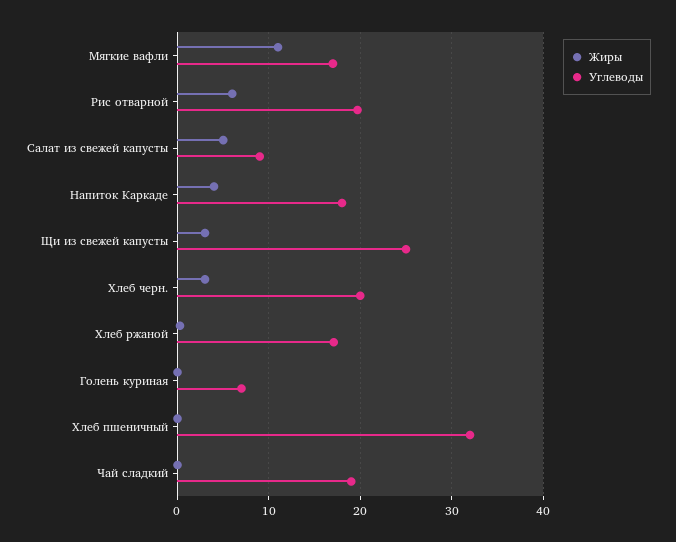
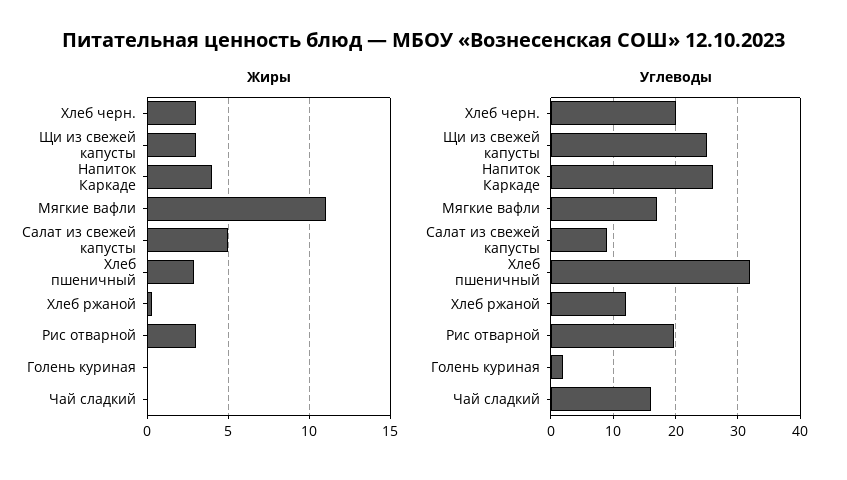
Жиры, Рис отварной: 6 -> 3
Углеводы, Напиток Каркаде: 18 -> 26
Углеводы, Хлеб ржаной: 17 -> 12
Углеводы, Голень куриная: 7 -> 2
Жиры, Хлеб пшеничный: 0 -> 3
Углеводы, Чай сладкий: 19 -> 16

